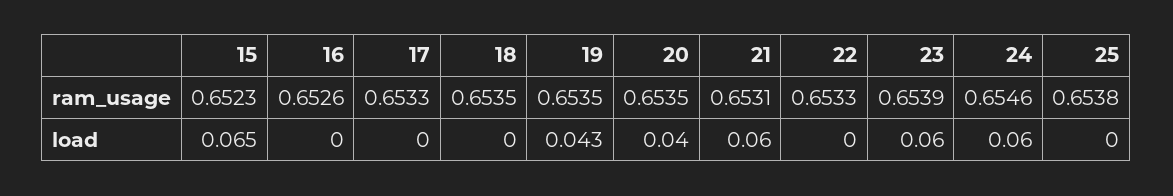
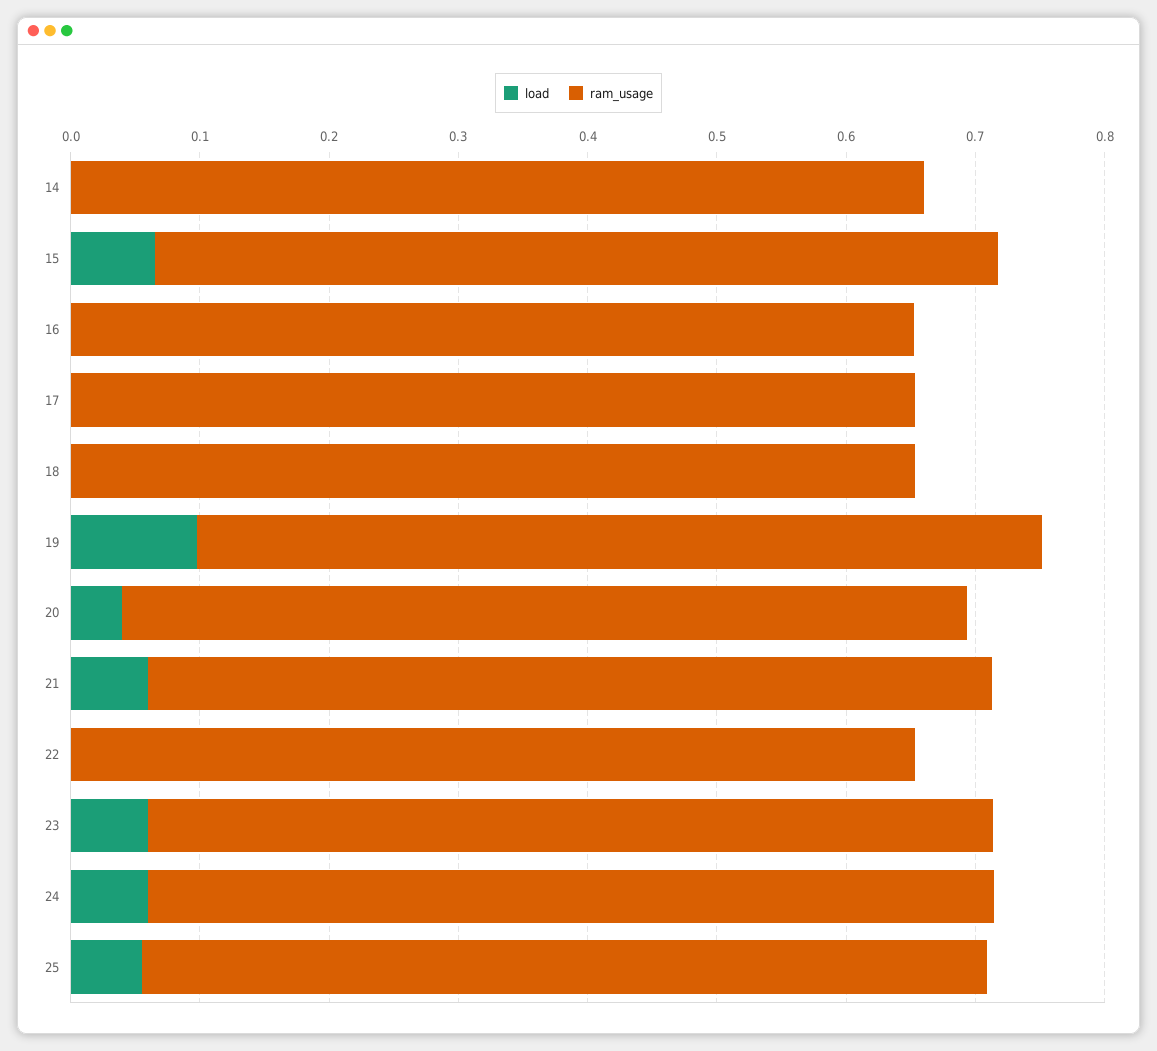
load, 19: 0.043 -> 0.1
load, 25: 0 -> 0.06
load, 14: none -> 0
ram_usage, 14: none -> 0.66

